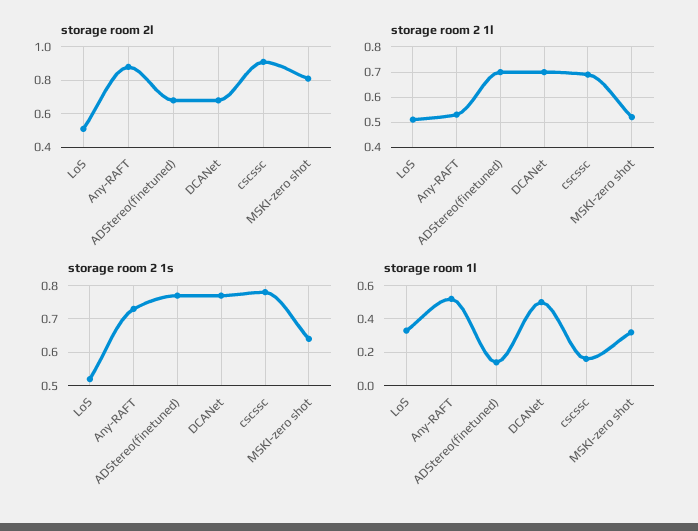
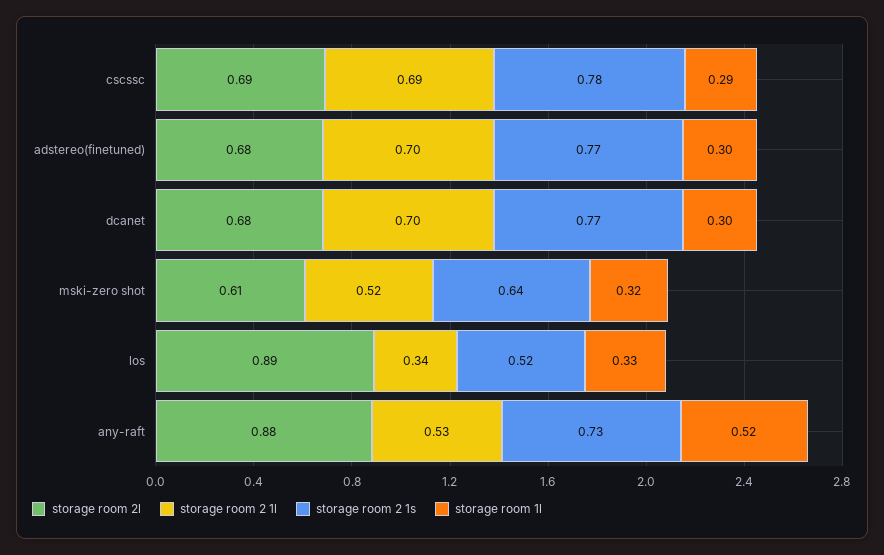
storage room 2l, LoS: 0.5 -> 0.89
storage room 2l, cscssc: 0.9 -> 0.69
storage room 2l, MSKI-zero shot: 0.8 -> 0.61
storage room 2 1l, LoS: 0.5 -> 0.34
storage room 1l, ADStereo(finetuned): 0.15 -> 0.3
storage room 1l, DCANet: 0.5 -> 0.3
storage room 1l, cscssc: 0.15 -> 0.29

